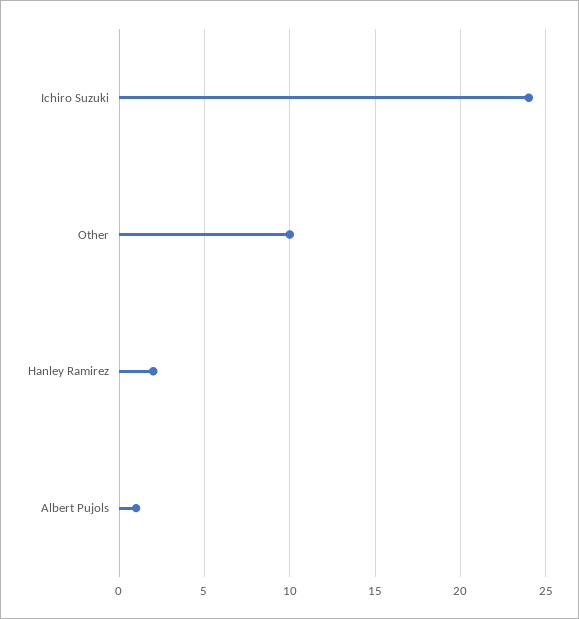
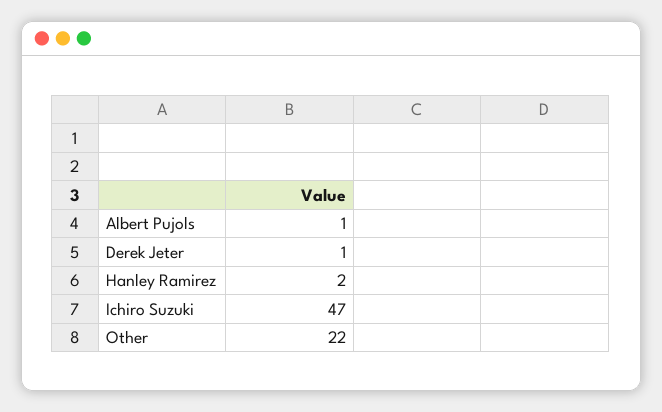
Ichiro Suzuki: 24 -> 47
Other: 10 -> 22
Derek Jeter: none -> 1

